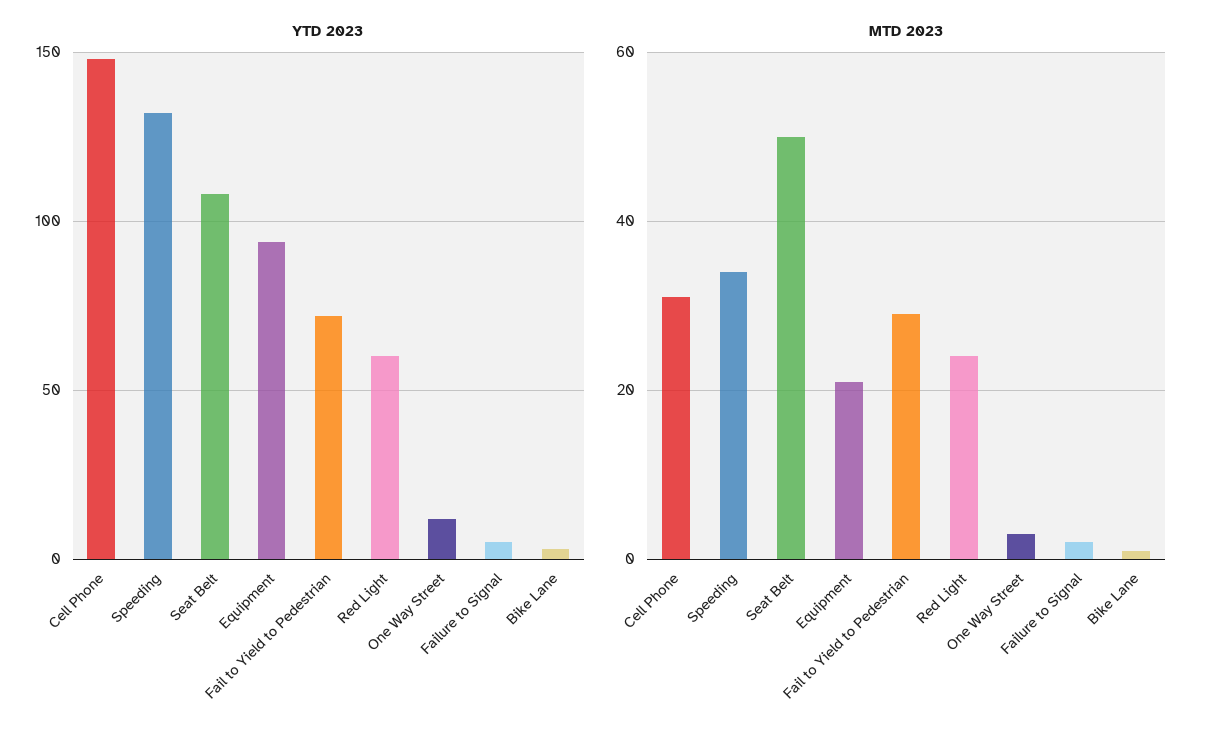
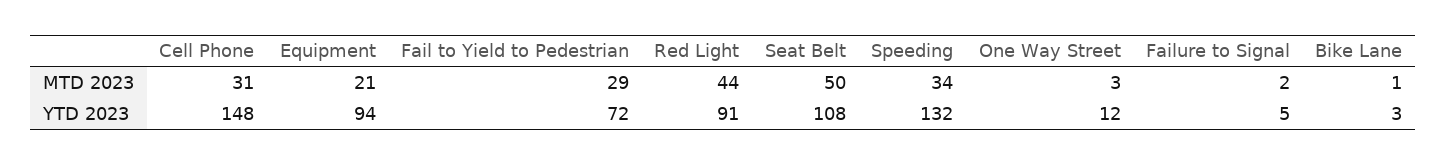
YTD 2023, Red Light: 60 -> 91
MTD 2023, Red Light: 25 -> 44

